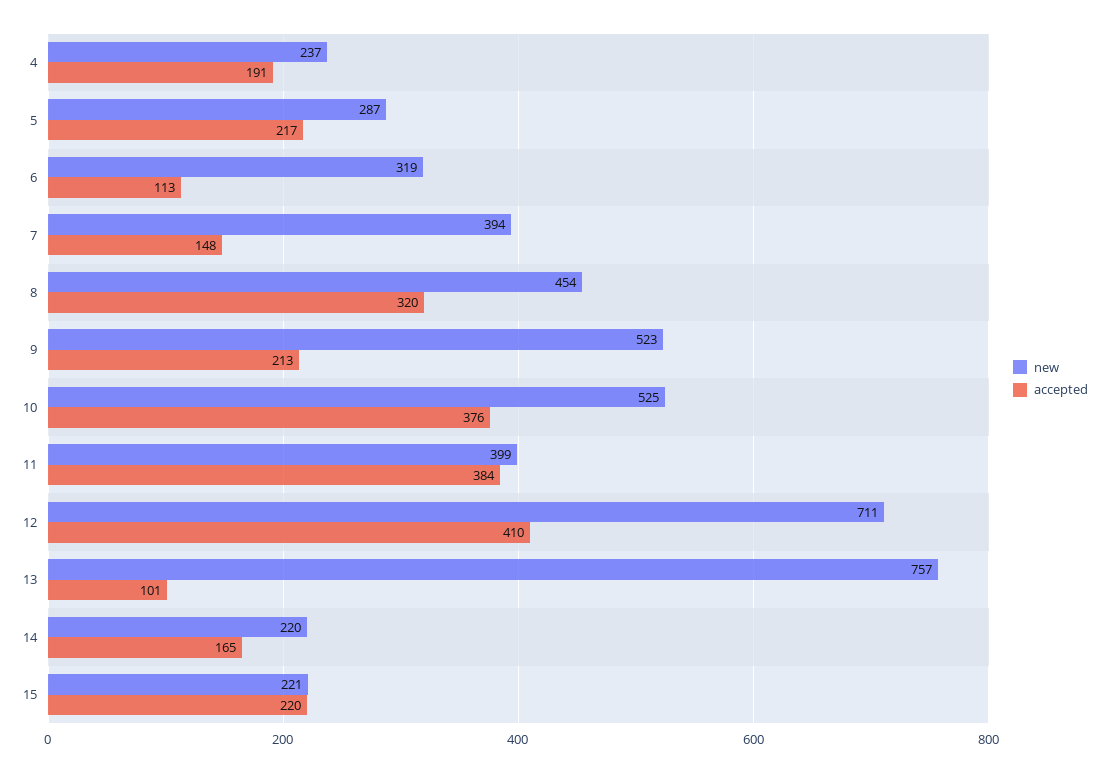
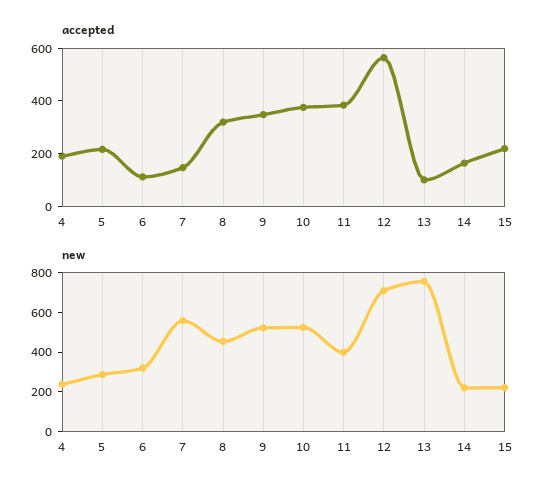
new, 7: 394 -> 550
accepted, 9: 213 -> 350
accepted, 12: 410 -> 550

